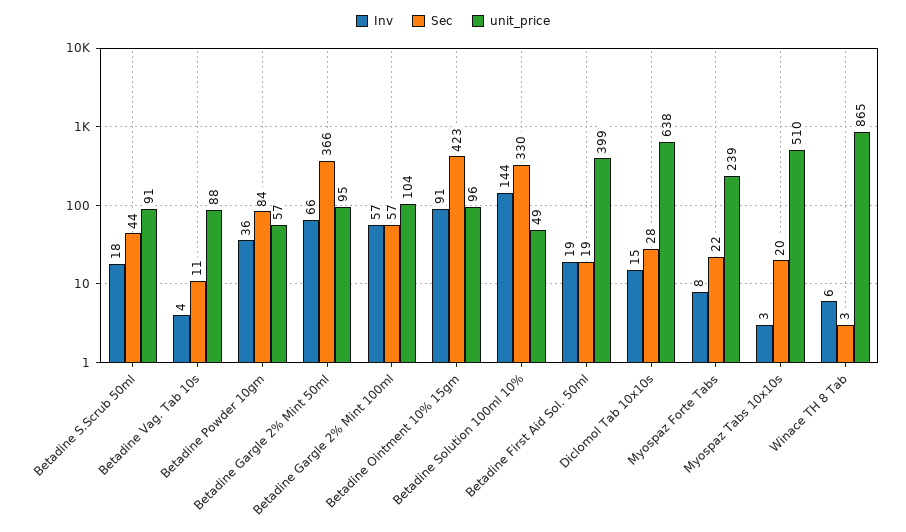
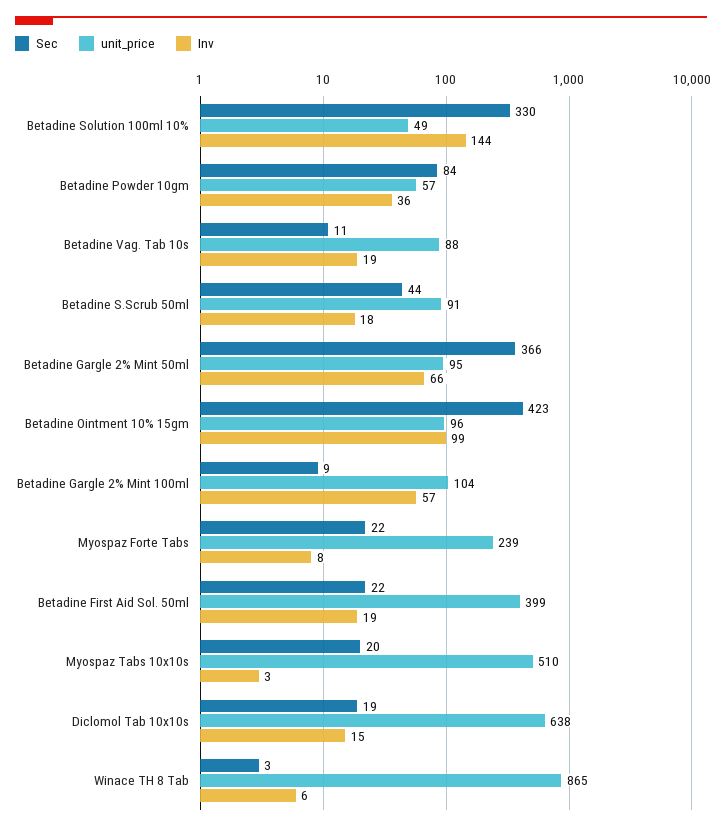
Inv, Betadine Vag. Tab 10s: 4 -> 19
Sec, Betadine Gargle 2% Mint 100ml: 57 -> 9
Inv, Betadine Ointment 10% 15gm: 91 -> 99
Sec, Betadine First Aid Sol. 50ml: 19 -> 22
Sec, Diclomol Tab 10x10s: 28 -> 19

